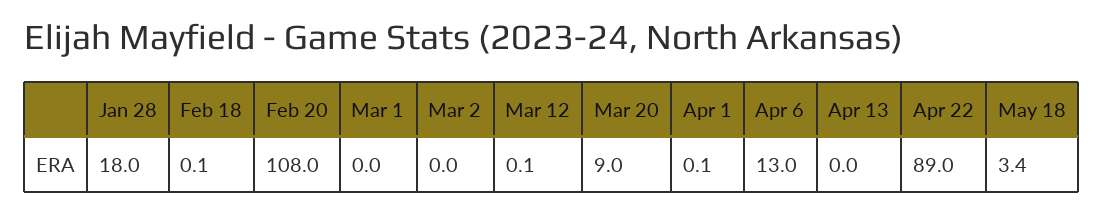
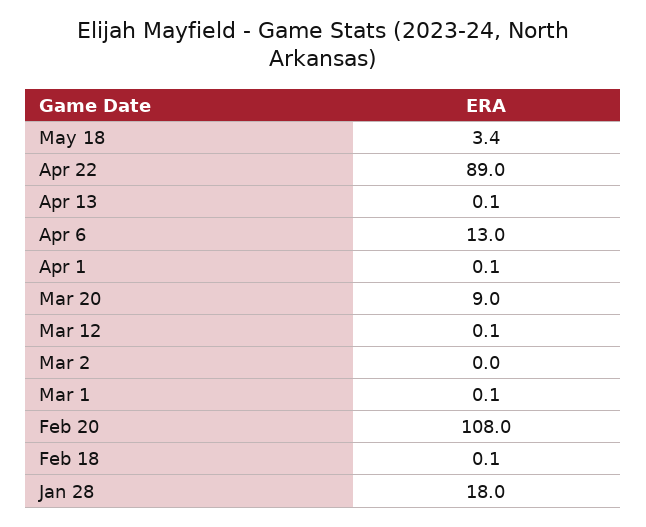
Mar 1: 0 -> 0.1
Apr 13: 0 -> 0.1

